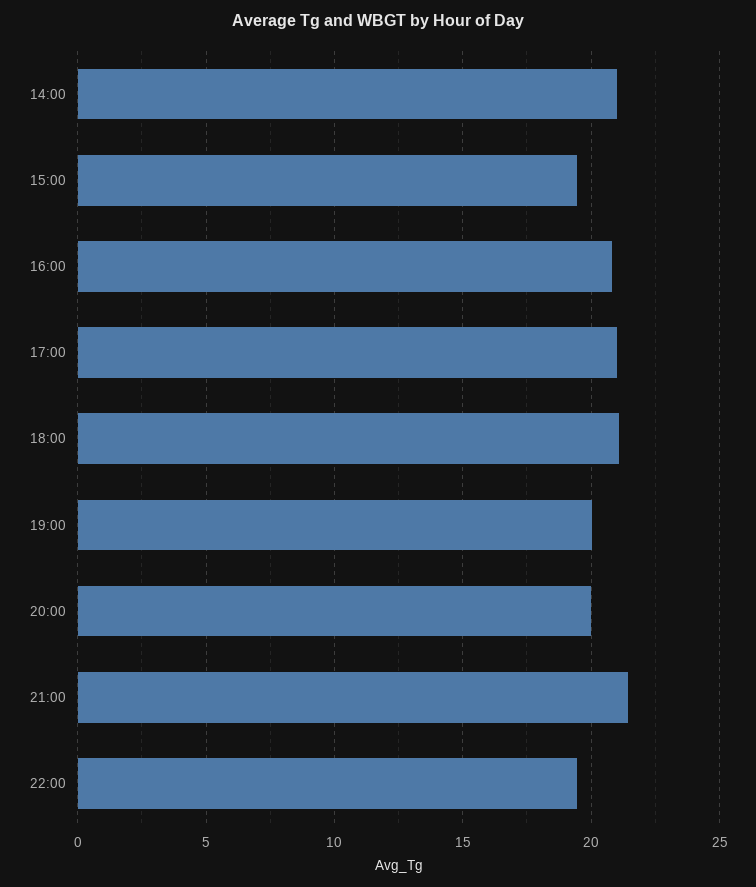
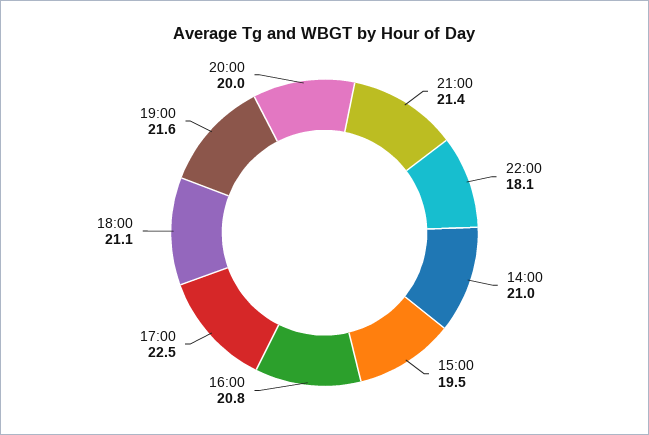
17:00: 21 -> 22.5
19:00: 20 -> 21.6
22:00: 19.5 -> 18.1

